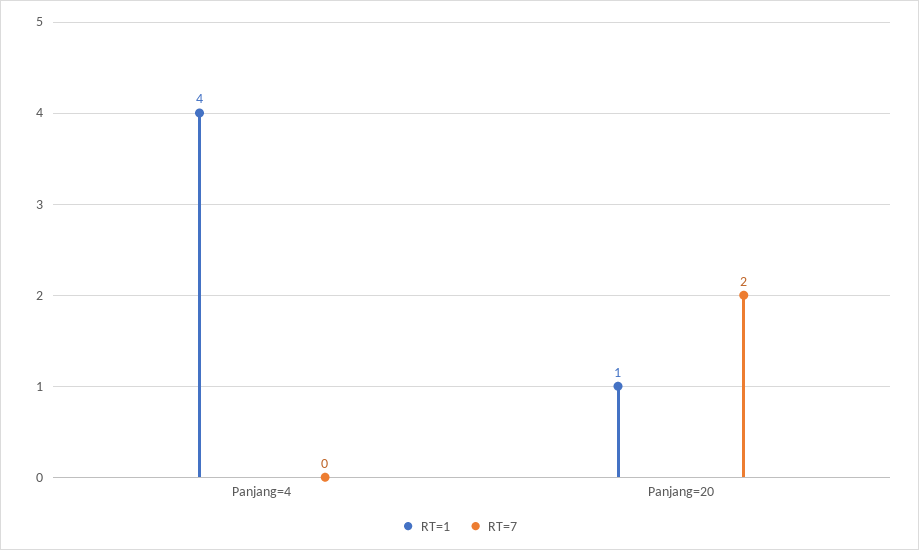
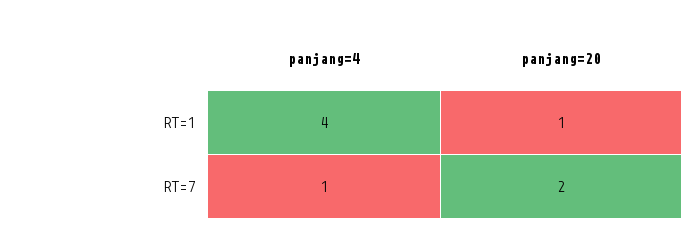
RT=7, Panjang=4: 0 -> 1

